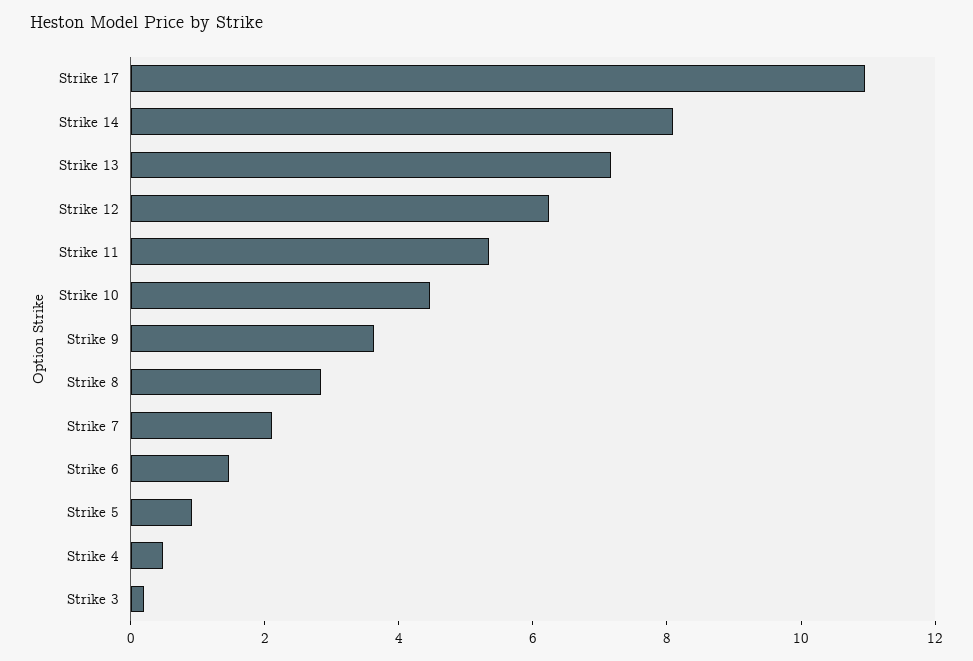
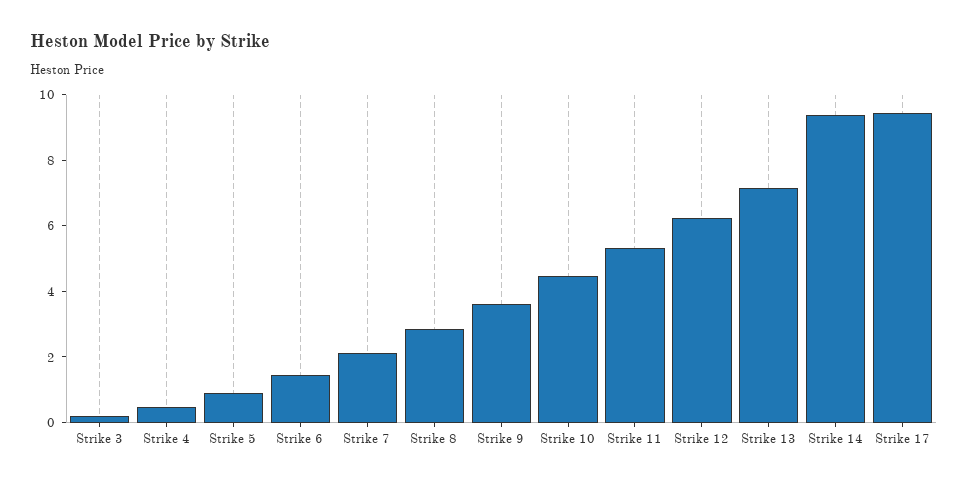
Strike 17: 11 -> 9.5
Strike 14: 8 -> 9.5

